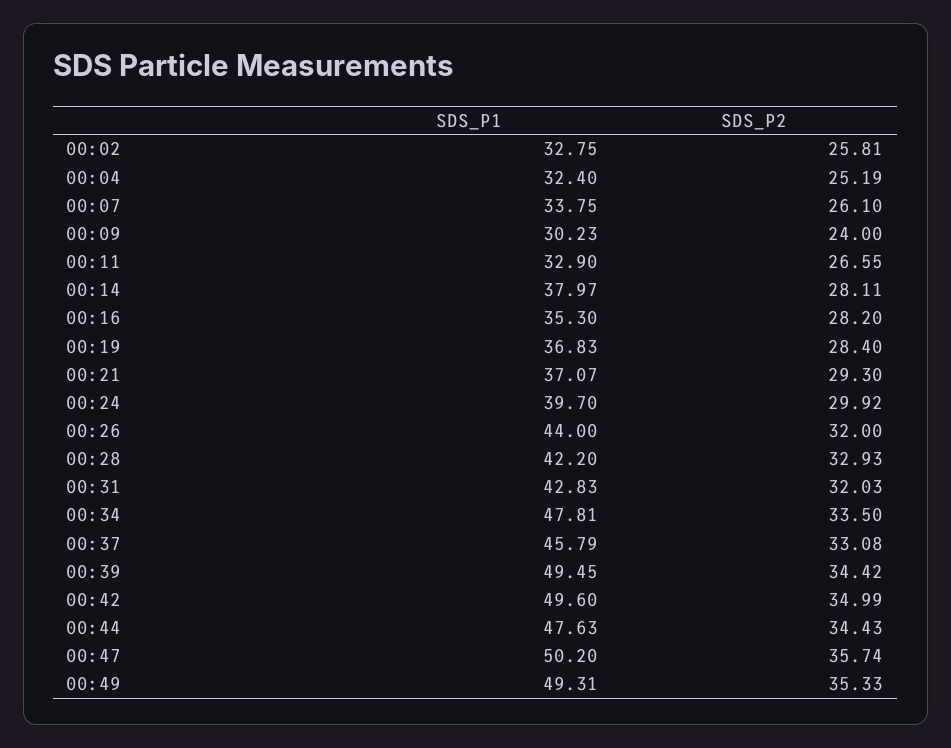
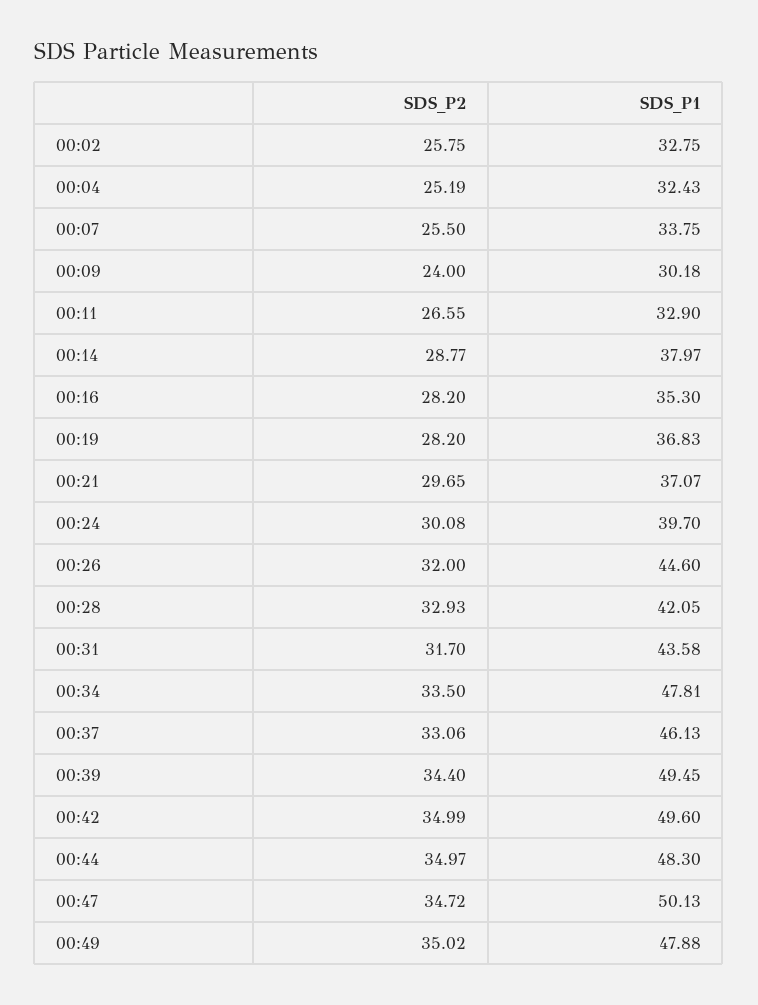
SDS_P2, 00:02: 25.81 -> 25.75
SDS_P1, 00:04: 32.4 -> 32.43
SDS_P2, 00:07: 26.1 -> 25.5
SDS_P1, 00:09: 30.23 -> 30.18
SDS_P2, 00:14: 28.11 -> 28.77
SDS_P2, 00:19: 28.4 -> 28.2
SDS_P2, 00:21: 29.3 -> 29.65
SDS_P2, 00:24: 29.92 -> 30.08
SDS_P1, 00:26: 44 -> 44.6
SDS_P1, 00:28: 42.2 -> 42.05
SDS_P1, 00:31: 42.83 -> 43.58
SDS_P2, 00:31: 32.03 -> 31.7
SDS_P1, 00:37: 45.79 -> 46.13
SDS_P2, 00:37: 33.08 -> 33.06
SDS_P2, 00:39: 34.42 -> 34.4
SDS_P1, 00:44: 47.63 -> 48.3
SDS_P2, 00:44: 34.43 -> 34.97
SDS_P1, 00:47: 50.2 -> 50.13
SDS_P2, 00:47: 35.74 -> 34.72
SDS_P1, 00:49: 49.31 -> 47.88
SDS_P2, 00:49: 35.33 -> 35.02

